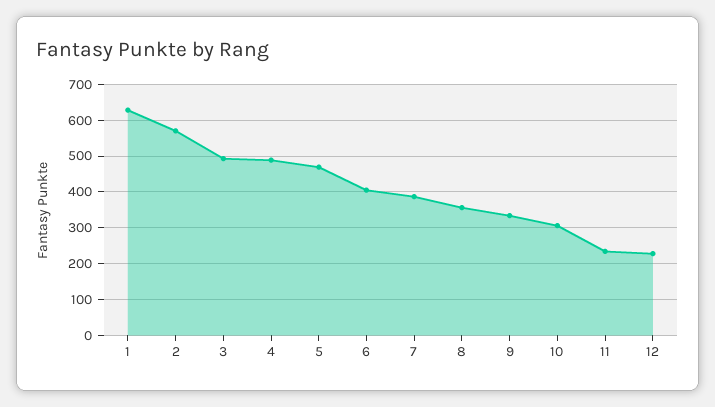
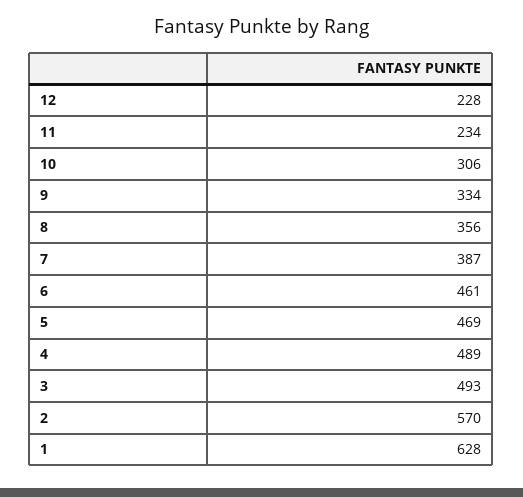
6: 400 -> 461

